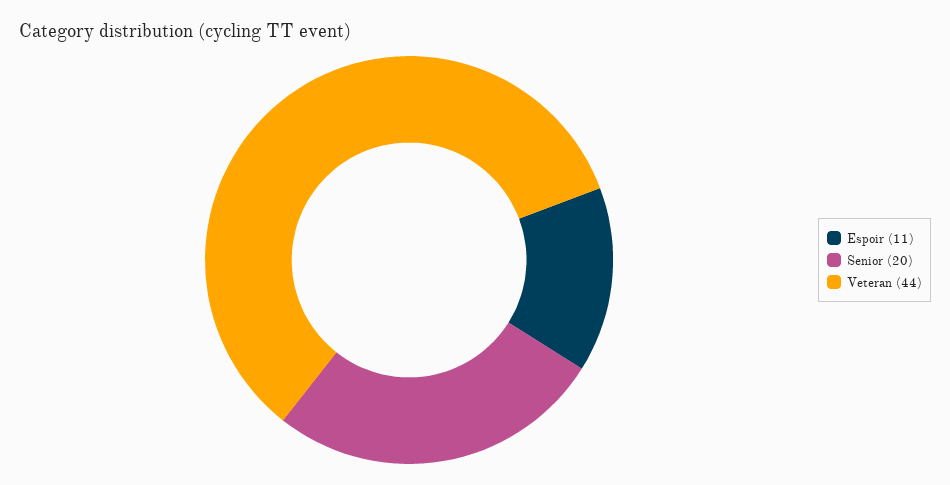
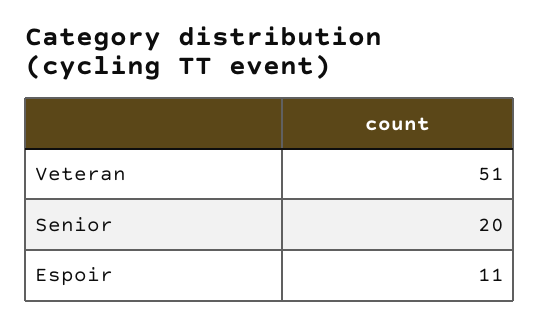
Veteran: 44 -> 51

